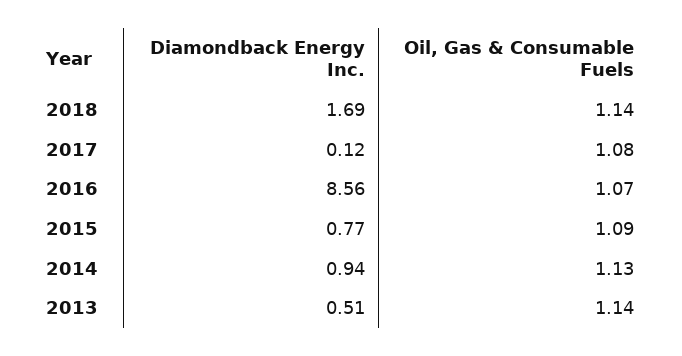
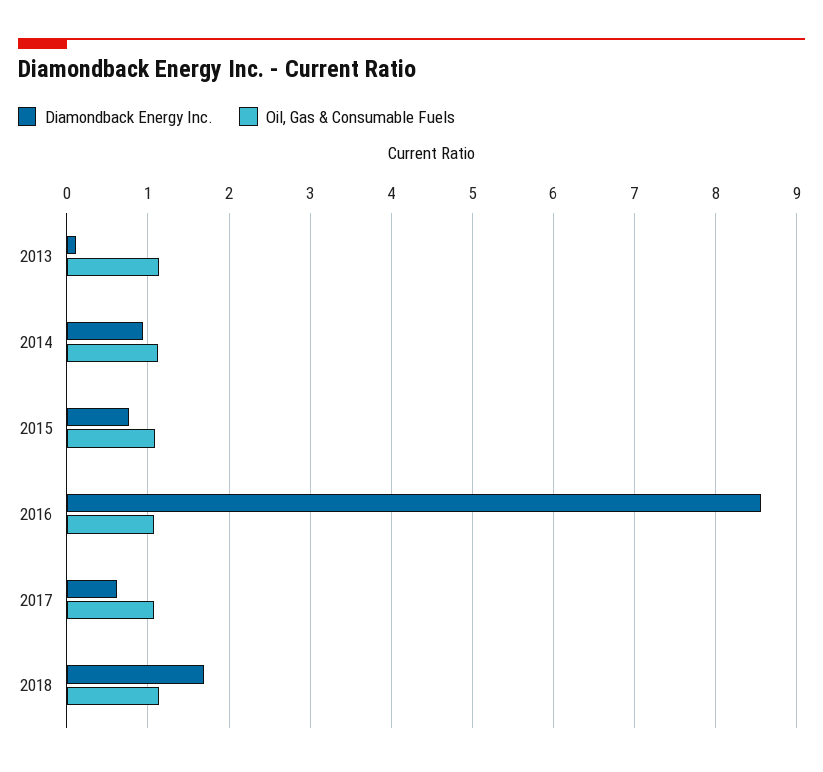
Diamondback Energy Inc., 2017: 0.12 -> 0.6
Diamondback Energy Inc., 2013: 0.51 -> 0.1

